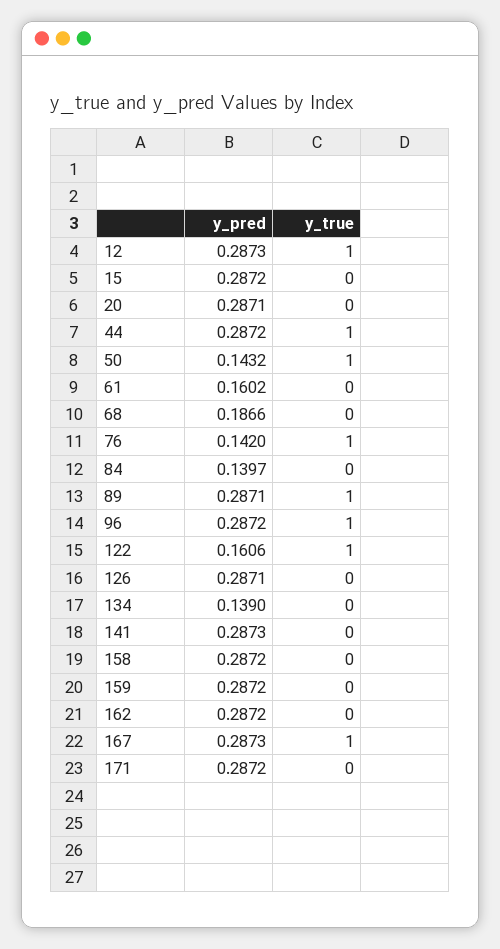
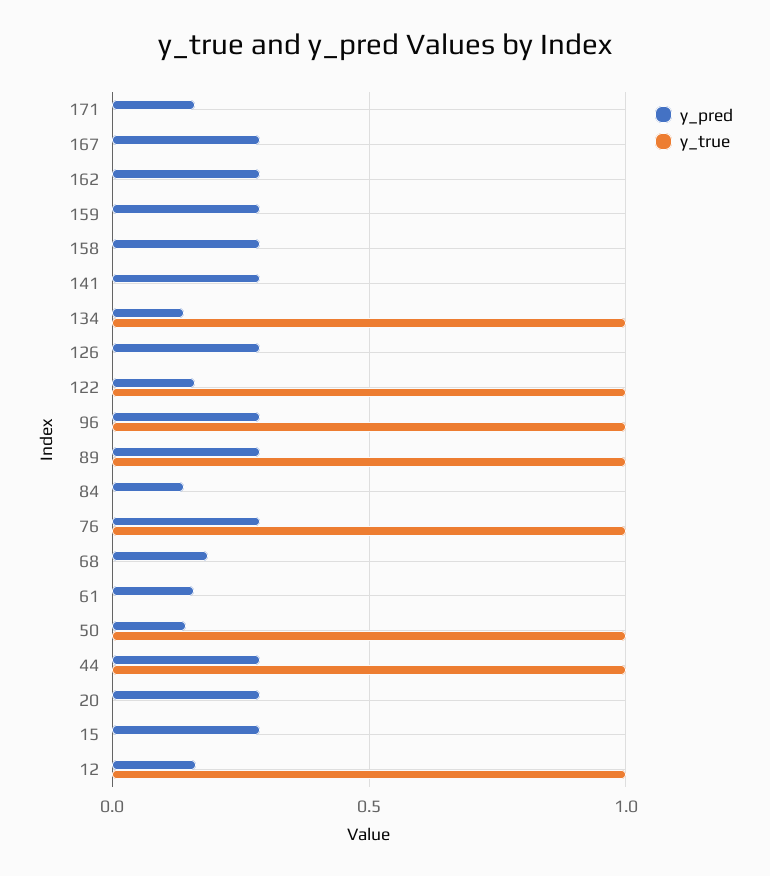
y_pred, 12: 0.2873 -> 0.15
y_pred, 76: 0.142 -> 0.3
y_true, 134: 0 -> 1
y_true, 167: 1 -> 0
y_pred, 171: 0.2872 -> 0.15

